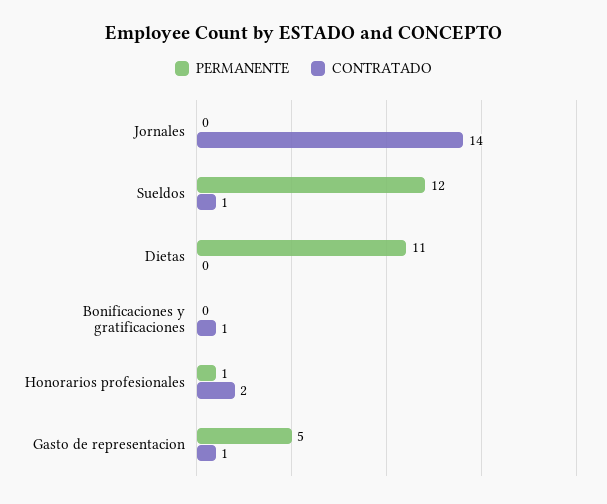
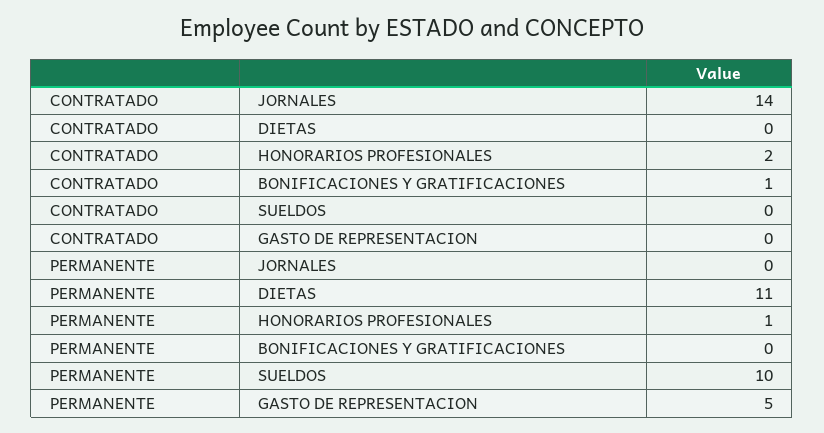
PERMANENTE, Sueldos: 12 -> 10
CONTRATADO, Sueldos: 1 -> 0
CONTRATADO, Gasto de representacion: 1 -> 0

